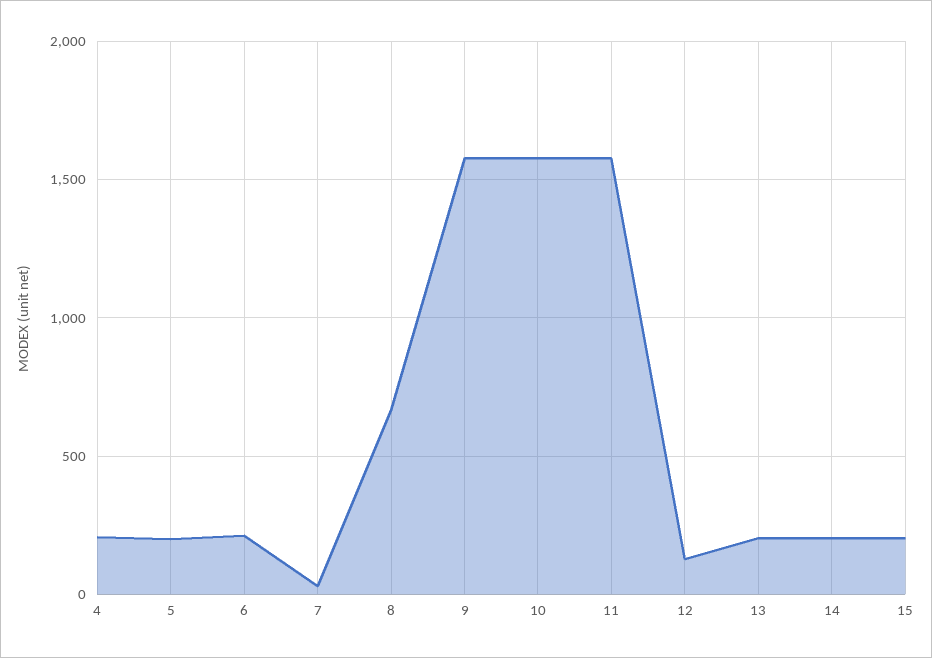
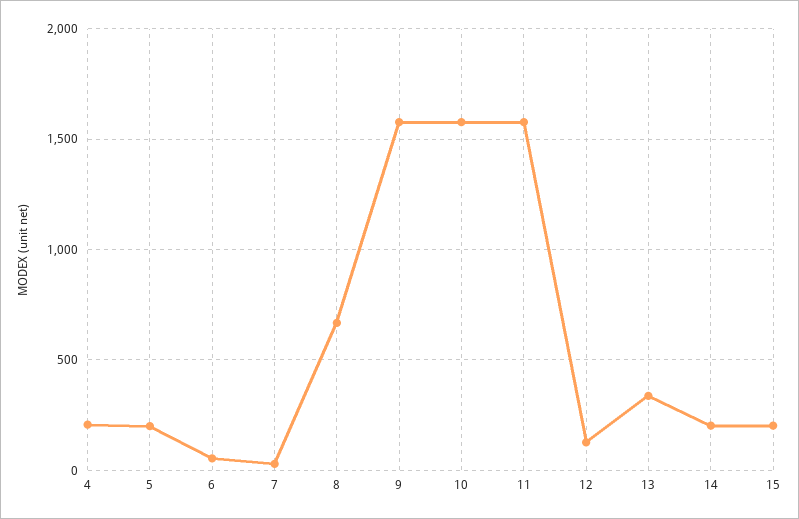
6: 200 -> 50
13: 200 -> 350

